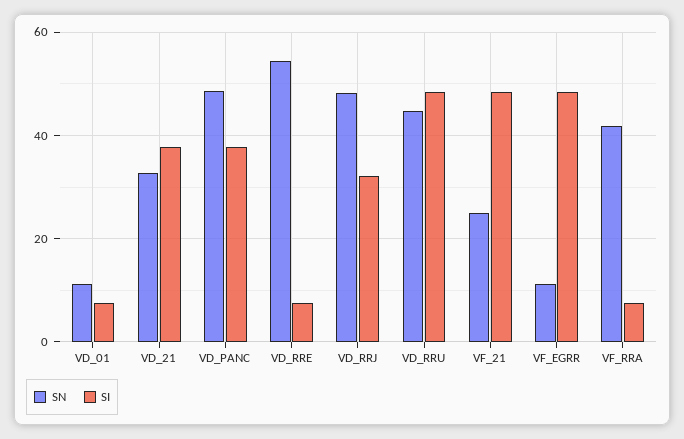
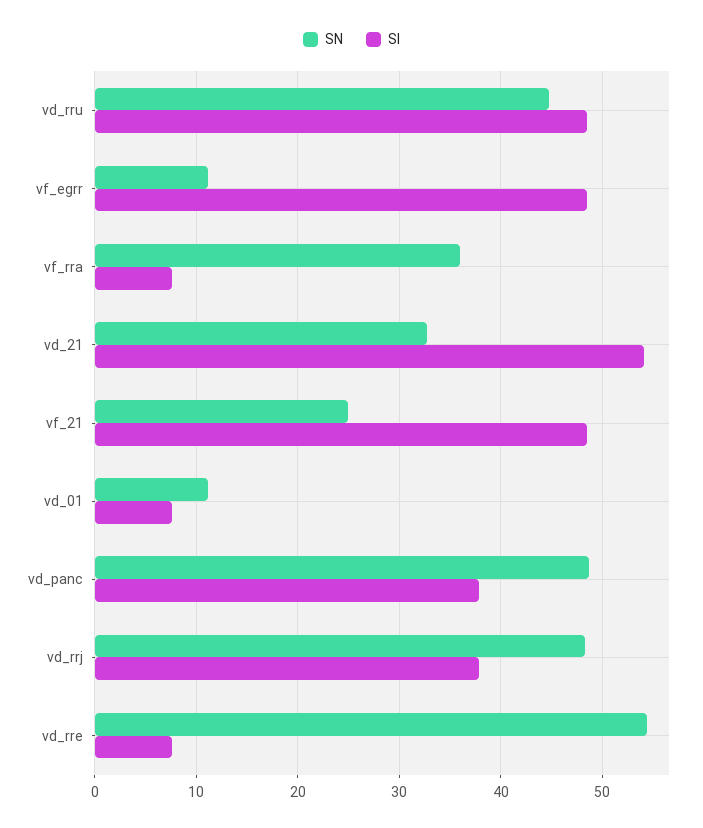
SI, VD_21: 38 -> 54
SI, VD_RRJ: 32 -> 38
SN, VF_RRA: 42 -> 36

